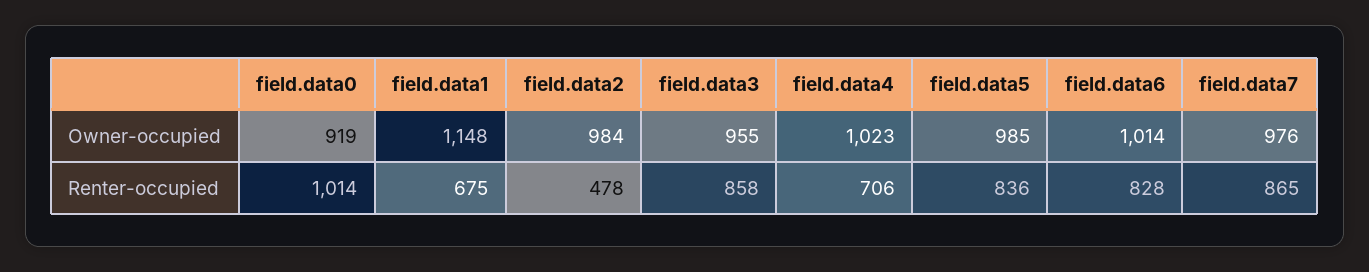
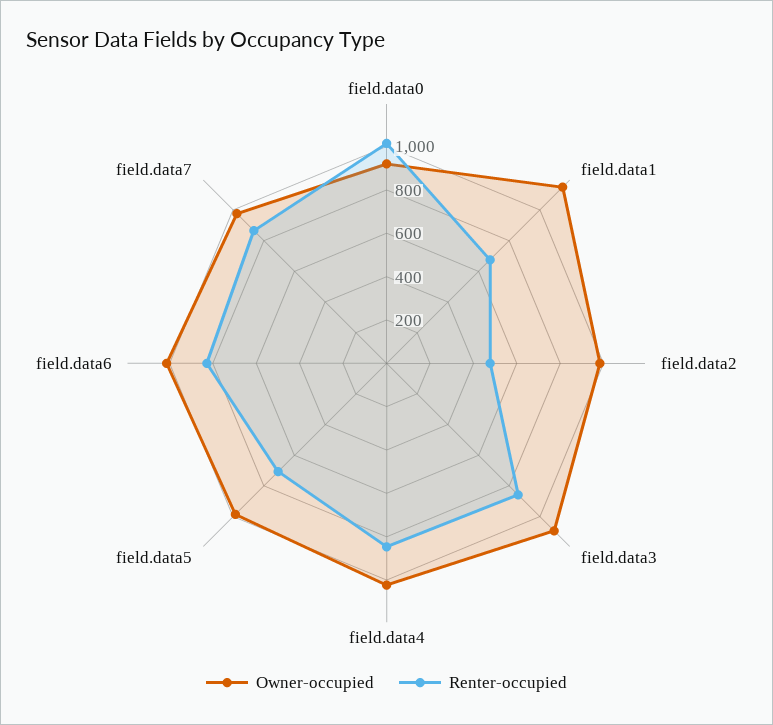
Owner-occupied, field.data3: 955 -> 1100
Renter-occupied, field.data4: 706 -> 850
Renter-occupied, field.data5: 836 -> 700

